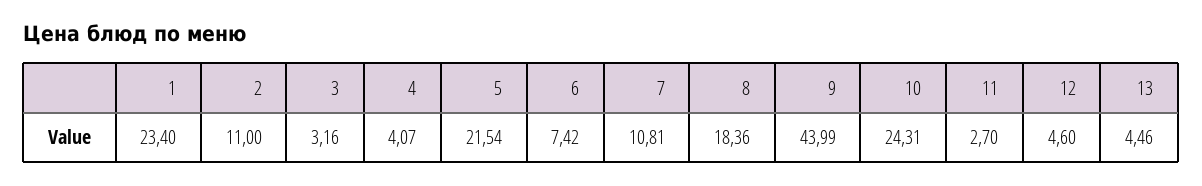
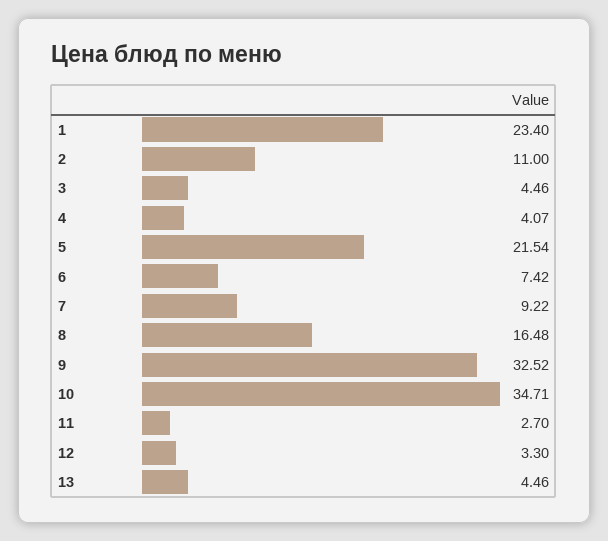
3: 3.16 -> 4.46
7: 10.81 -> 9.22
8: 18.36 -> 16.48
9: 43.99 -> 32.52
10: 24.31 -> 34.71
12: 4.6 -> 3.3

